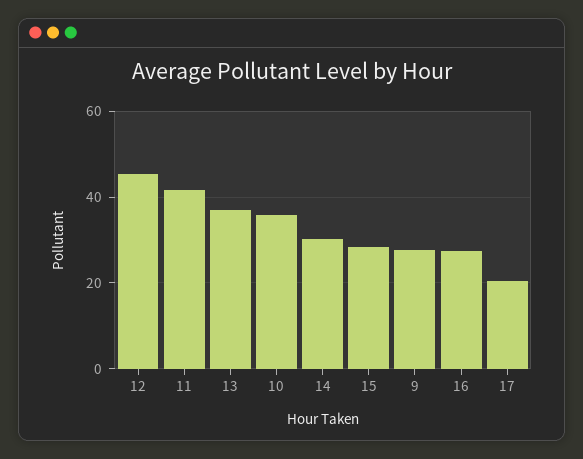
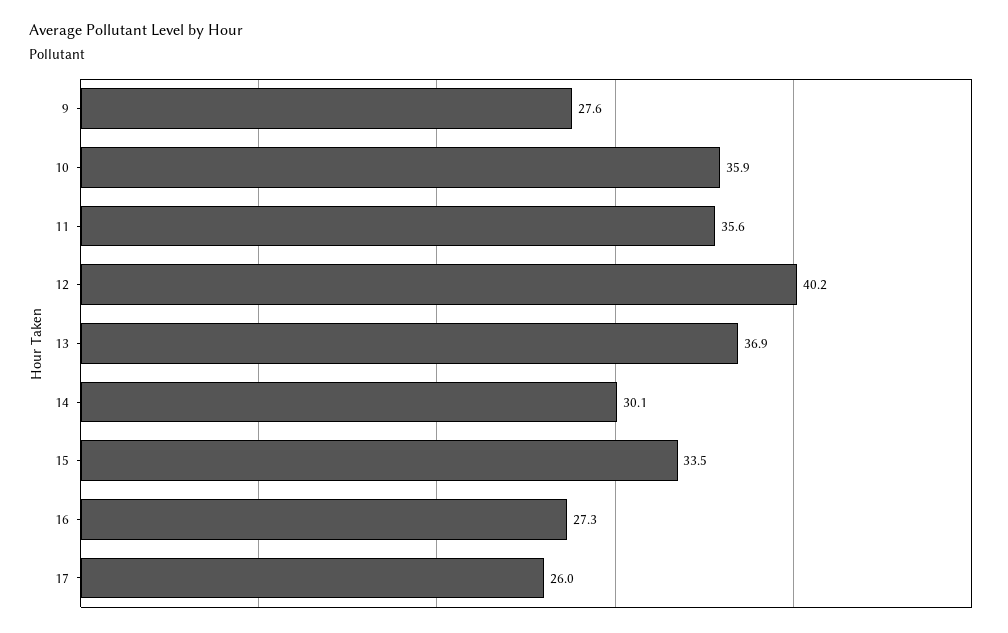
12: 46 -> 40.2
11: 42 -> 35.6
15: 28 -> 33.5
17: 20 -> 26

